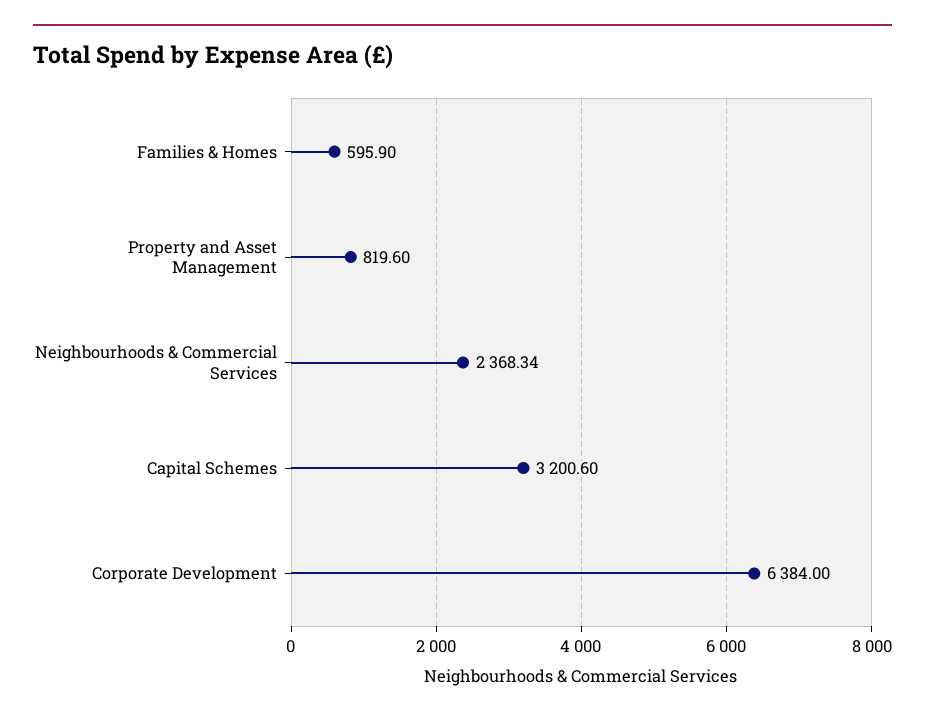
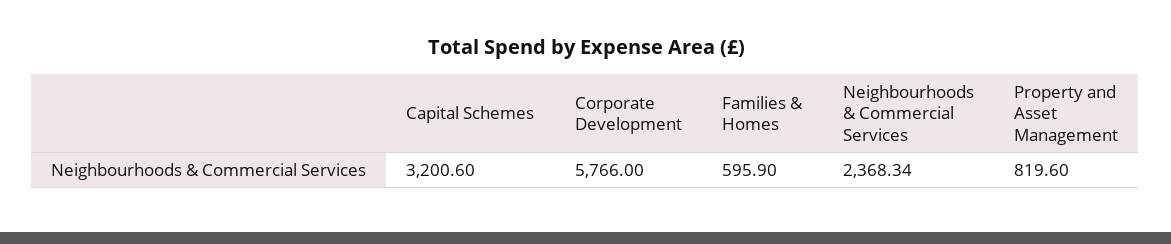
Corporate Development: 6384 -> 5766

